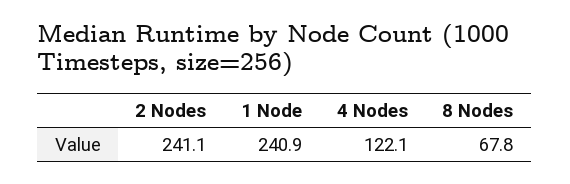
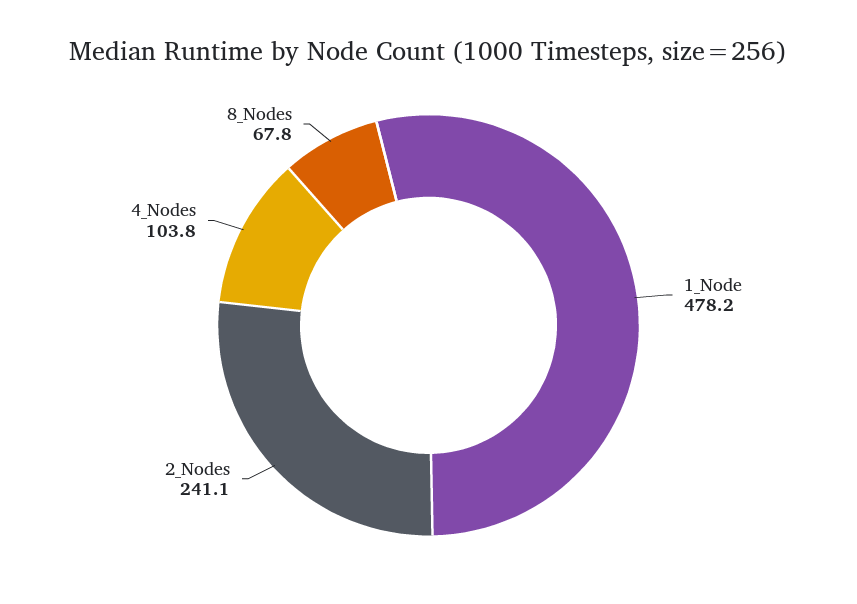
1 Node: 240.9 -> 478.2
4 Nodes: 122.1 -> 103.8

